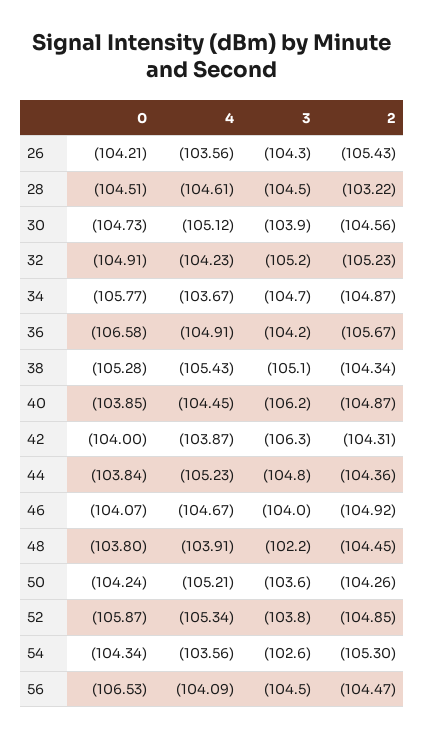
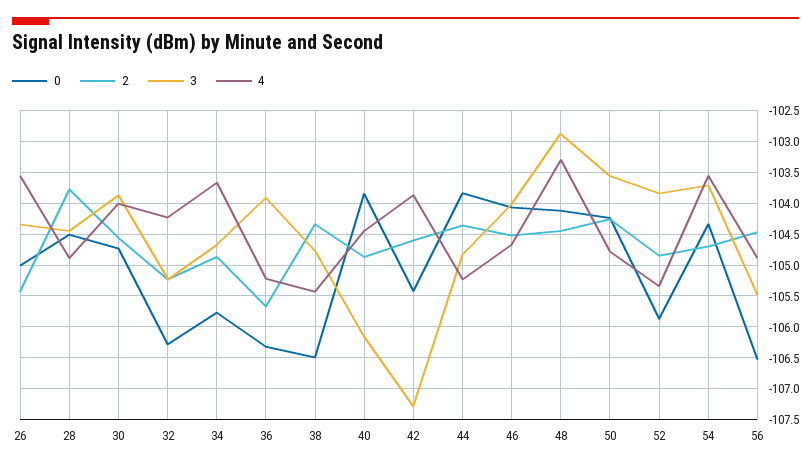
0, 26: -104.21 -> -105
4, 28: -104.61 -> -104.9
2, 28: -103.22 -> -103.8
4, 30: -105.12 -> -104
0, 32: -104.91 -> -106.3
0, 36: -106.58 -> -106.3
4, 36: -104.91 -> -105.2
3, 36: -104.2 -> -103.9
0, 38: -105.28 -> -106.5
3, 38: -105.1 -> -104.8
0, 42: -104 -> -105.4
3, 42: -106.3 -> -107.3
2, 42: -104.31 -> -104.6
2, 46: -104.92 -> -104.5
0, 48: -103.8 -> -104.1
4, 48: -103.91 -> -103.3
3, 48: -102.2 -> -102.9
4, 50: -105.21 -> -104.8
3, 54: -102.6 -> -103.7
2, 54: -105.3 -> -104.7
4, 56: -104.09 -> -104.9
3, 56: -104.5 -> -105.5

